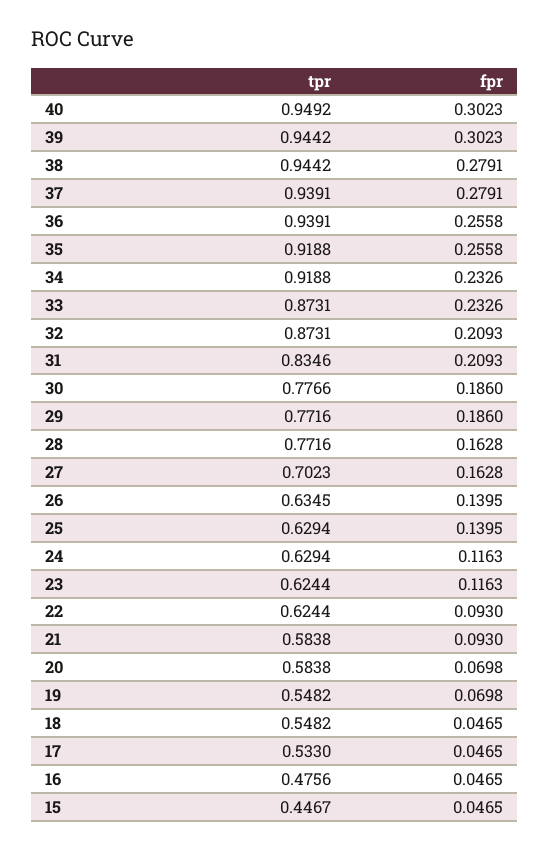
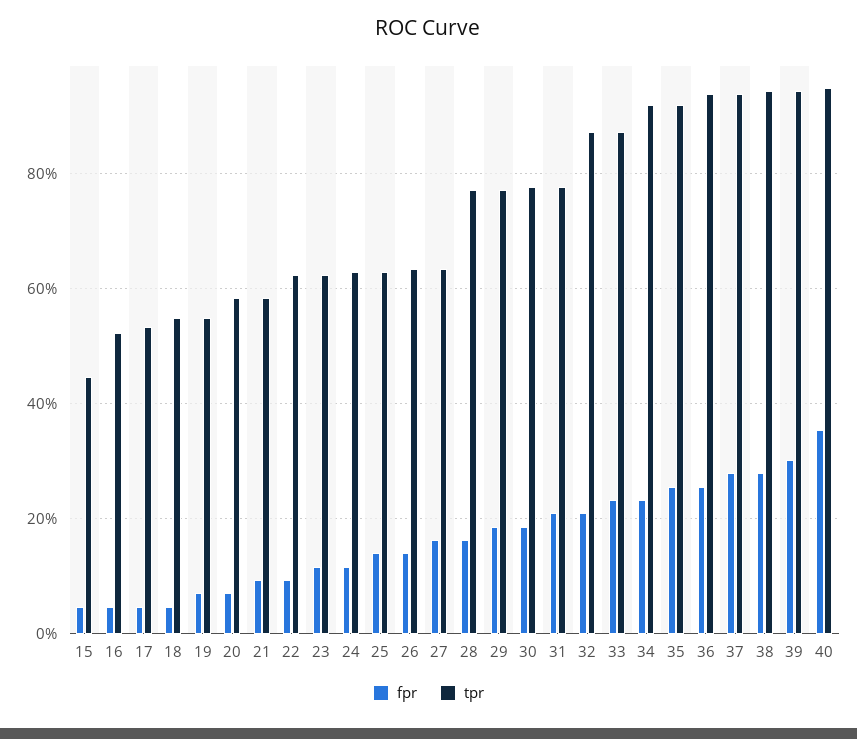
fpr, 40: 0.3023 -> 0.36
tpr, 31: 0.8346 -> 0.78
tpr, 27: 0.7023 -> 0.64
tpr, 16: 0.4756 -> 0.52

